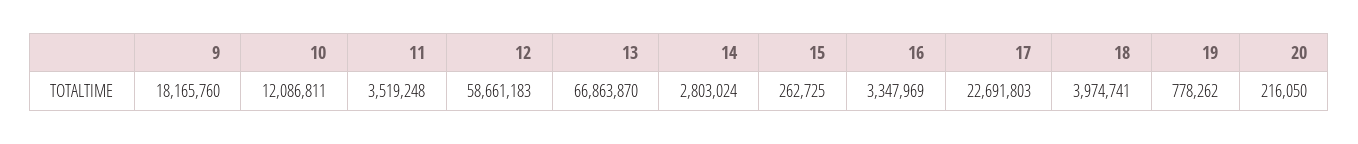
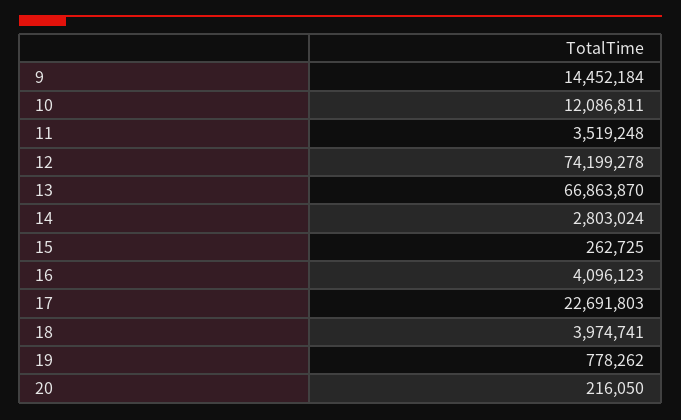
9: 18165760 -> 14452184
12: 58661183 -> 74199278
16: 3347969 -> 4096123

